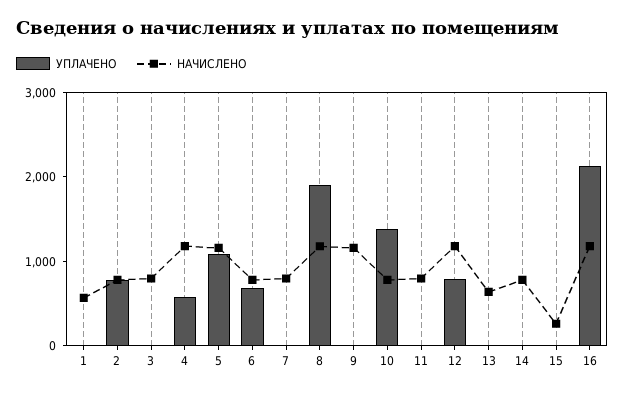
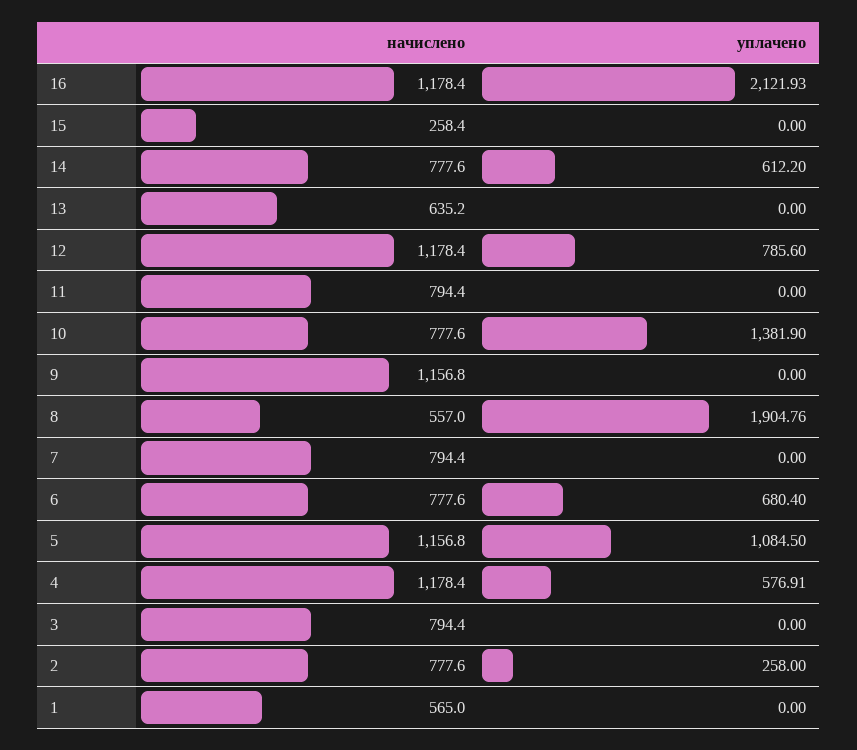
УПЛАЧЕНО, 2: 800 -> 258
НАЧИСЛЕНО, 8: 1200 -> 557
УПЛАЧЕНО, 14: 0 -> 612.2

